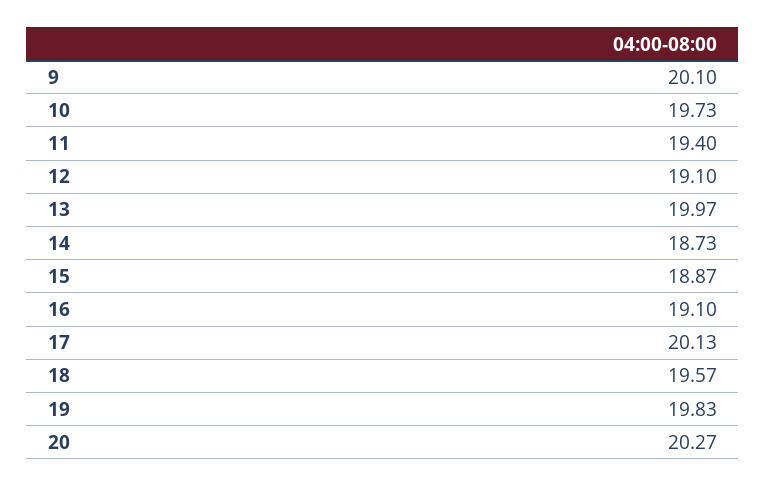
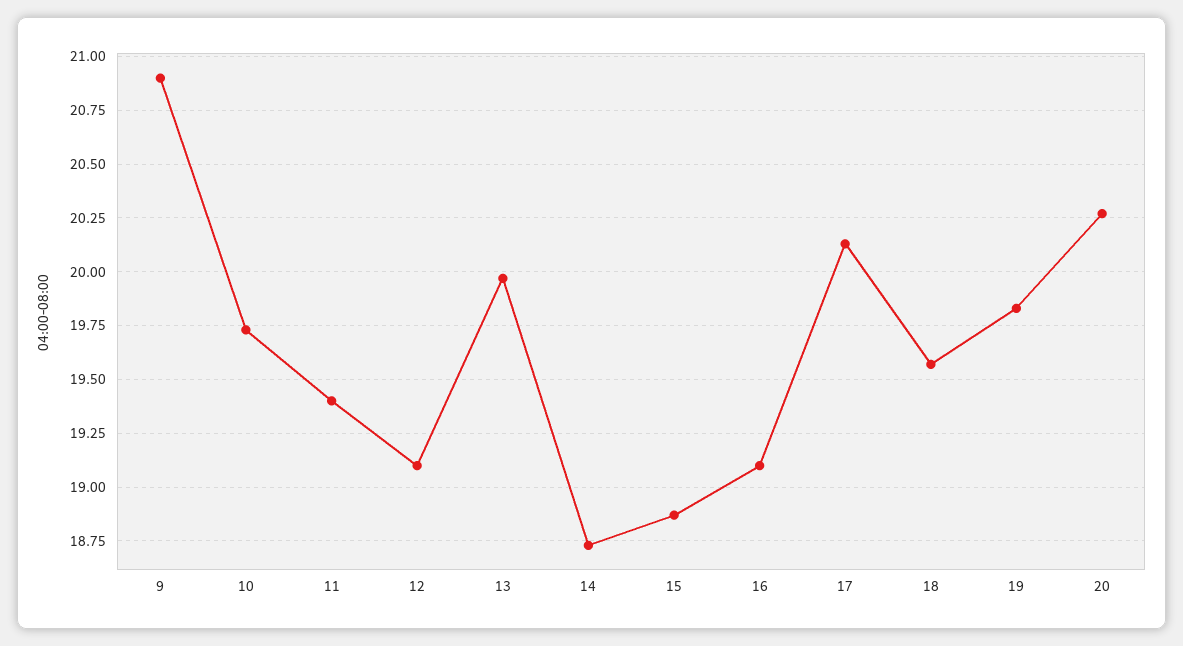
9: 20.1 -> 20.9

